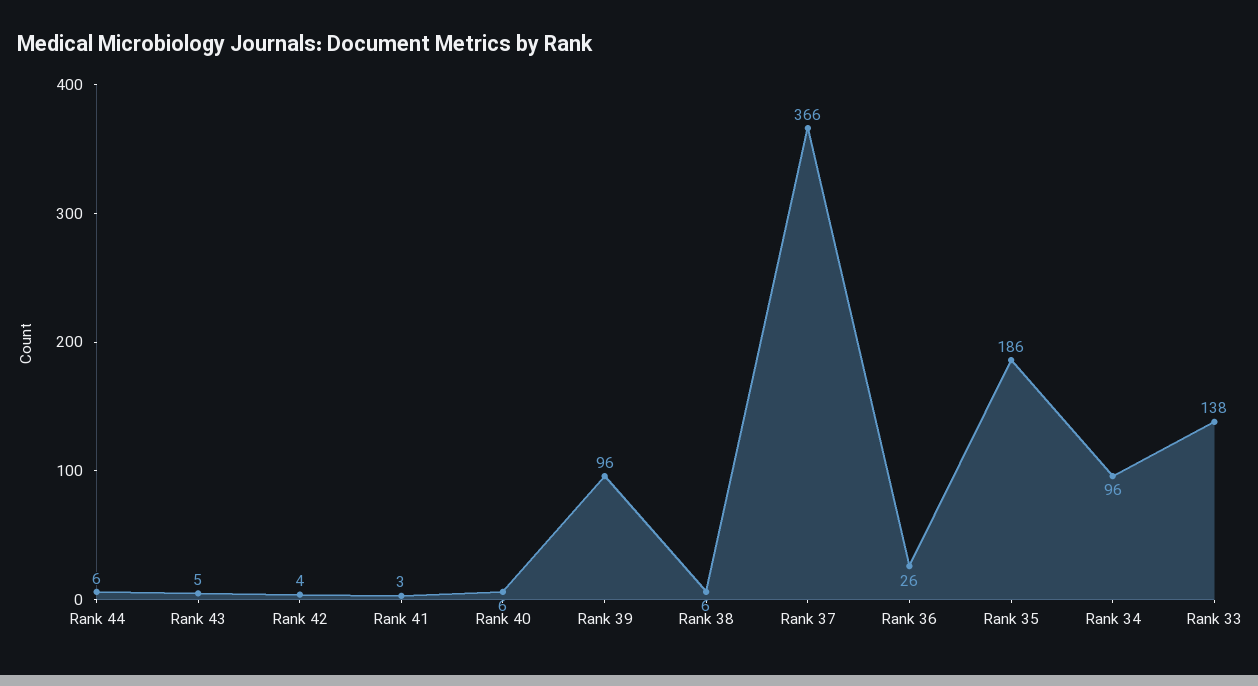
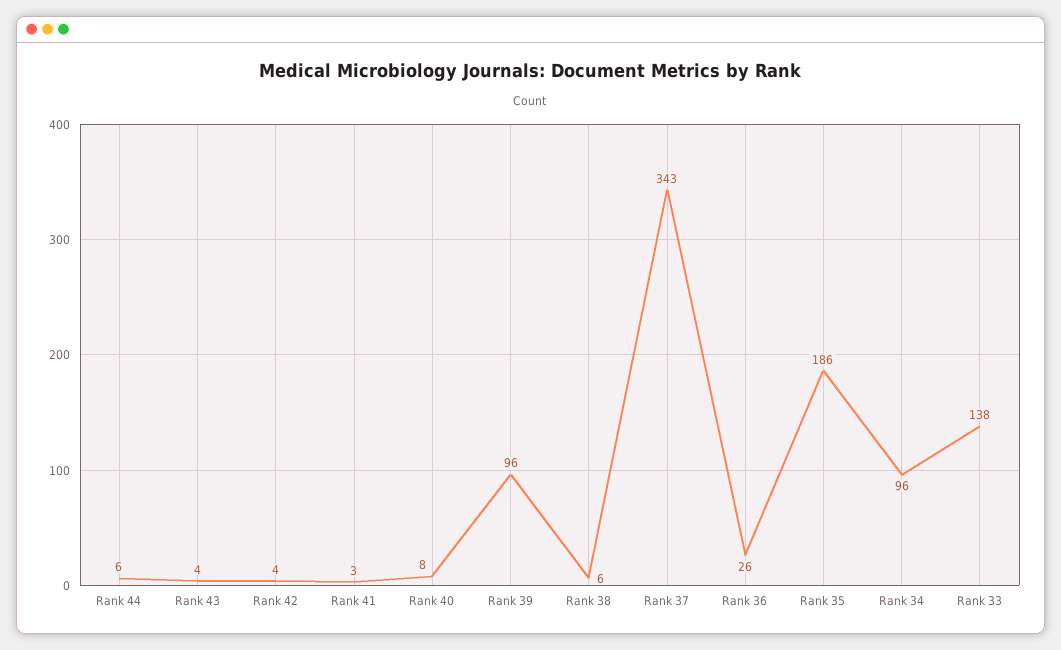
Rank 43: 5 -> 4
Rank 40: 6 -> 8
Rank 37: 366 -> 343

